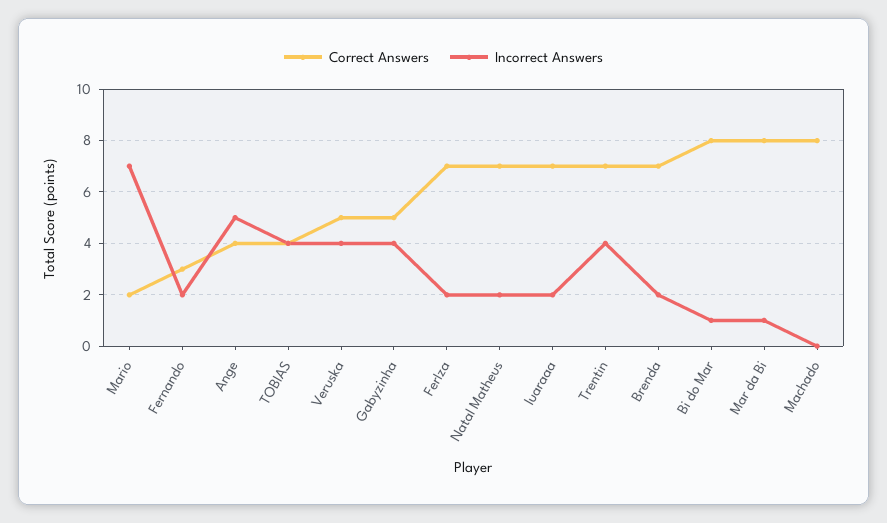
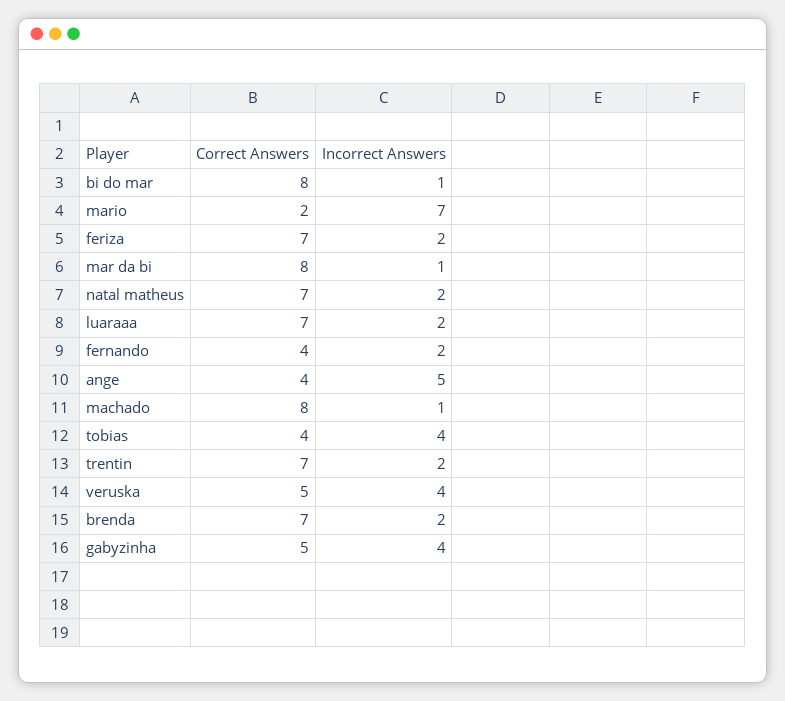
Correct Answers, Fernando: 3 -> 4
Incorrect Answers, Trentin: 4 -> 2
Incorrect Answers, Machado: 0 -> 1

